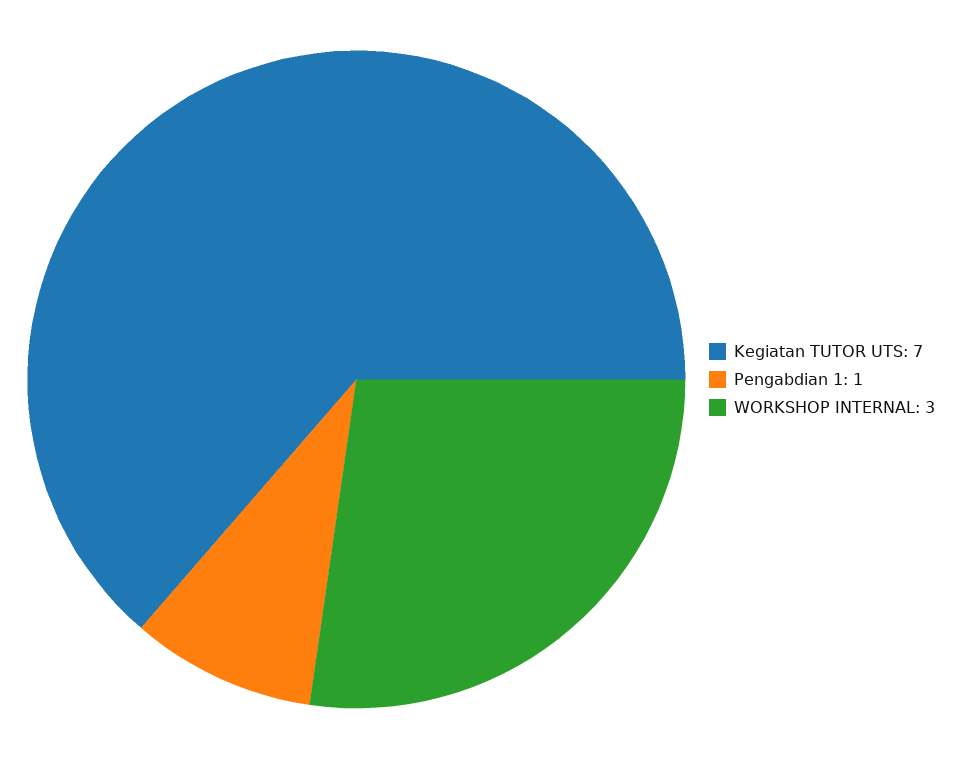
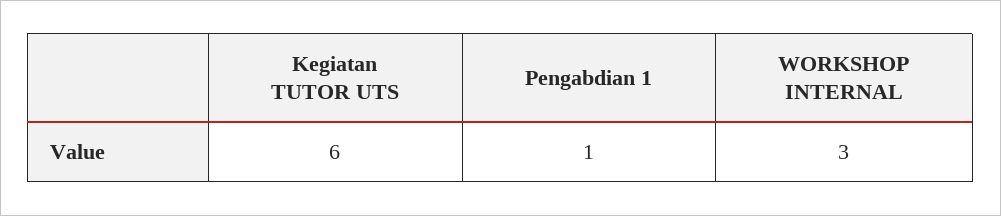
Kegiatan TUTOR UTS: 7 -> 6

